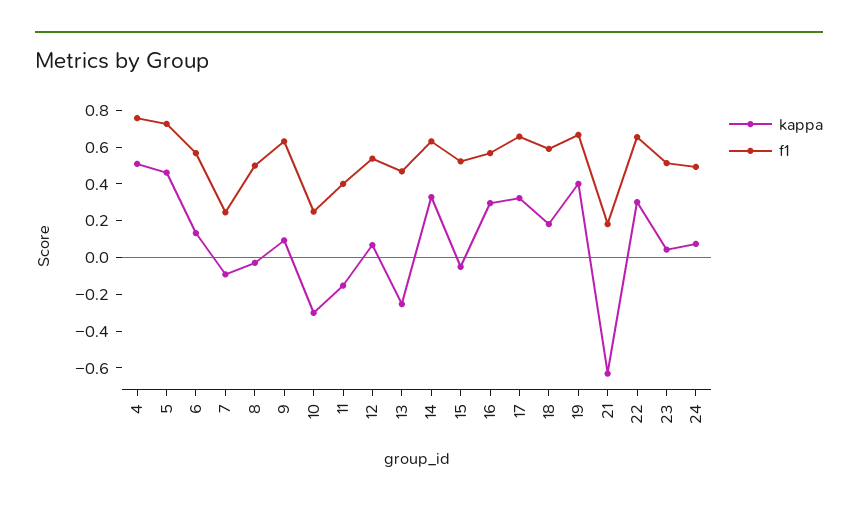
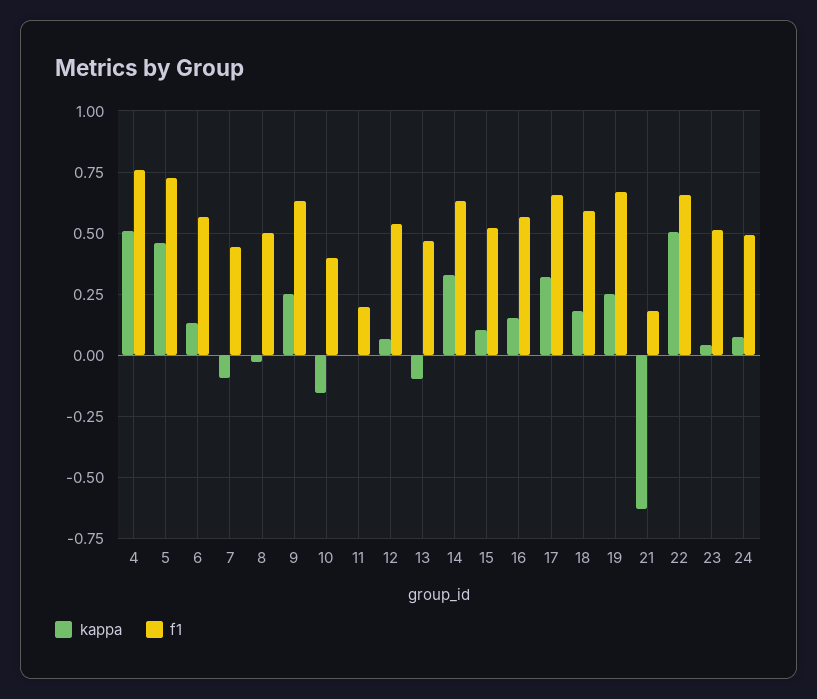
f1, 7: 0.25 -> 0.45
kappa, 9: 0.1 -> 0.25
kappa, 10: -0.3 -> -0.15
f1, 10: 0.25 -> 0.4
kappa, 11: -0.15 -> 0
f1, 11: 0.4 -> 0.2
kappa, 13: -0.25 -> -0.1
kappa, 15: -0.05 -> 0.1
kappa, 16: 0.3 -> 0.15
kappa, 19: 0.4 -> 0.25
kappa, 22: 0.3 -> 0.5

